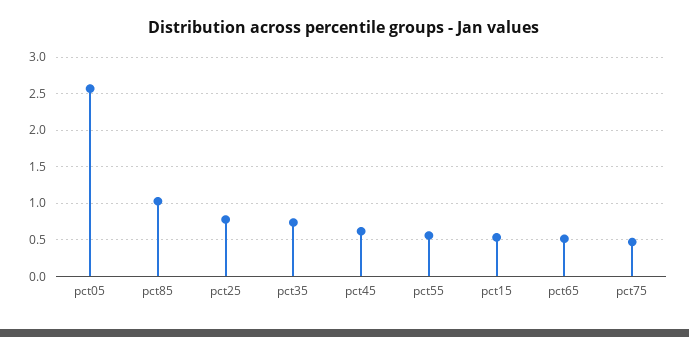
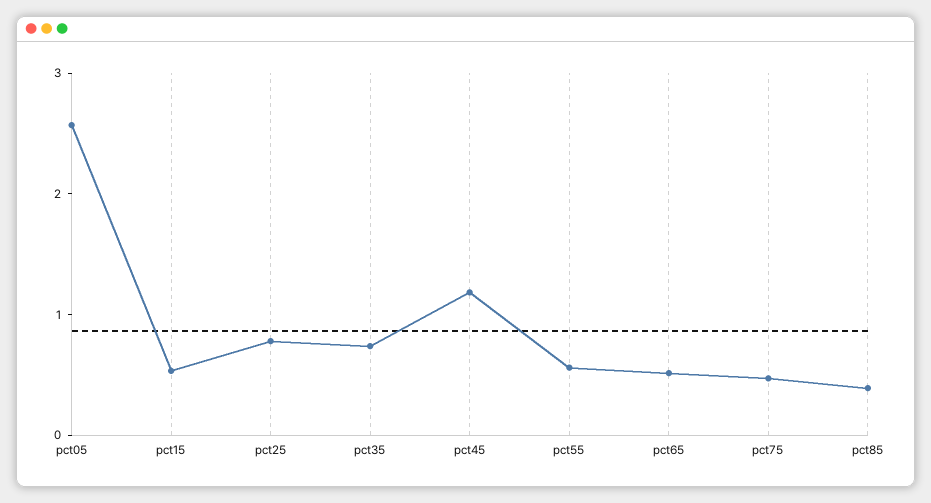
pct85: 1 -> 0.4
pct45: 0.6 -> 1.2

